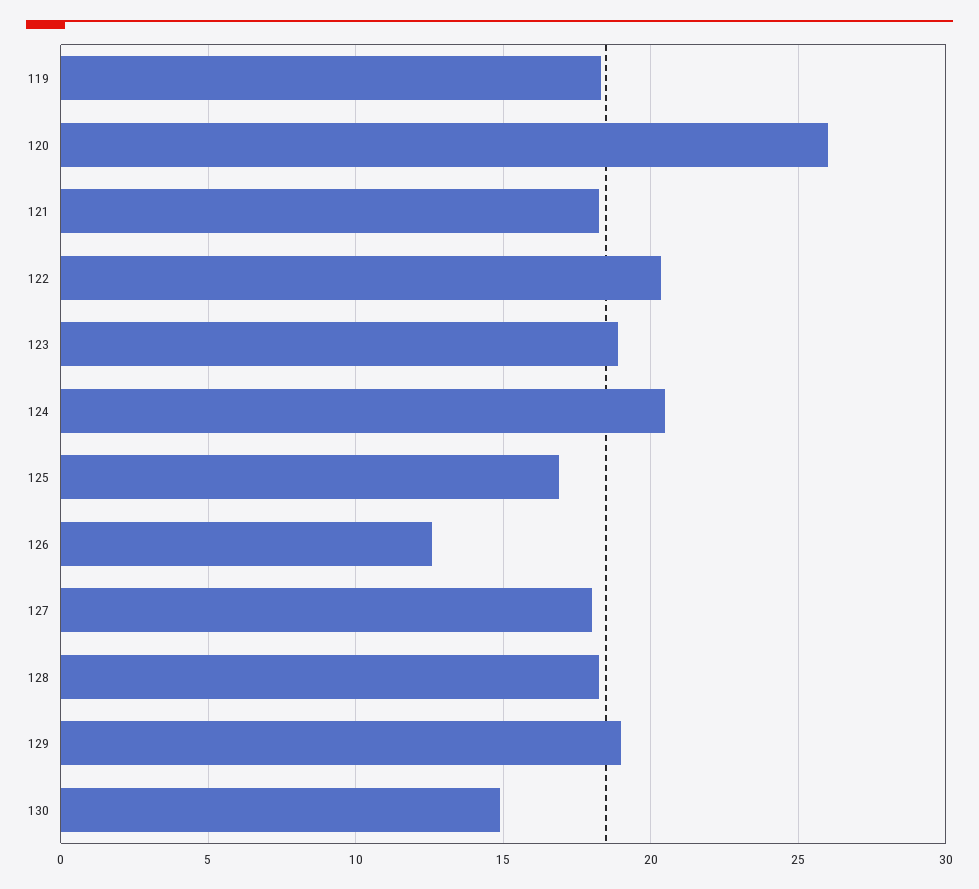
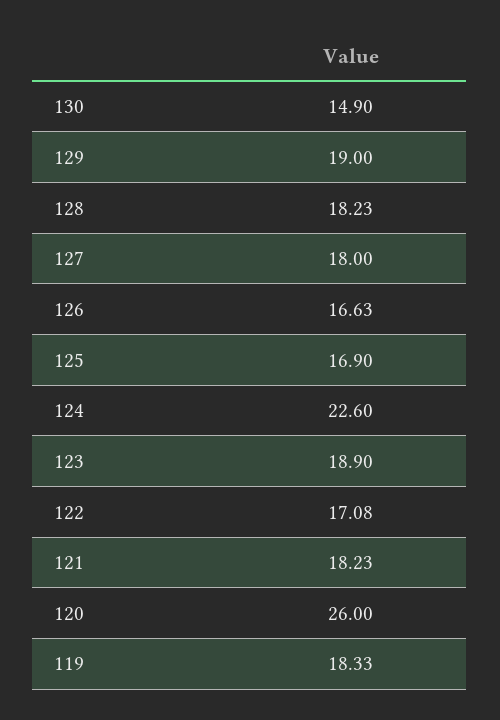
122: 20.5 -> 17.08
124: 20.5 -> 22.6
126: 12.5 -> 16.63

